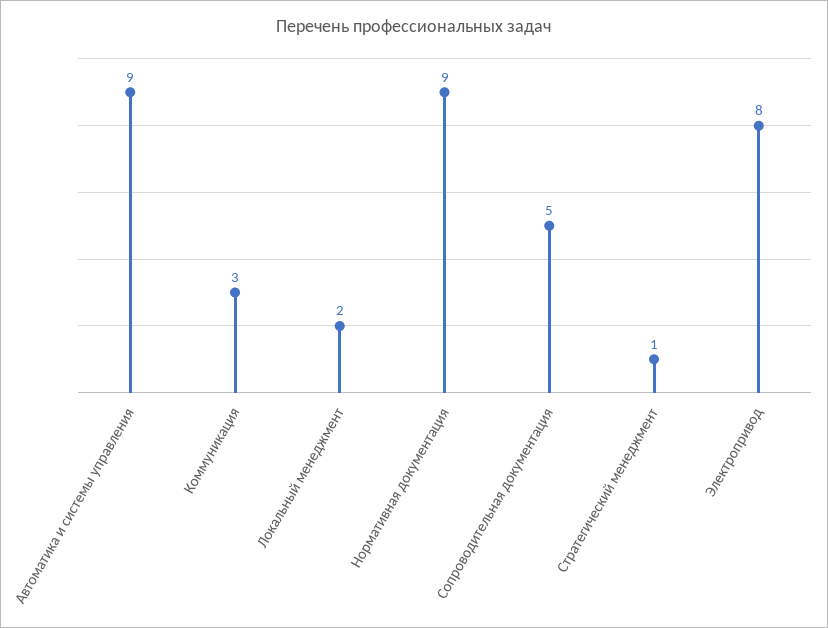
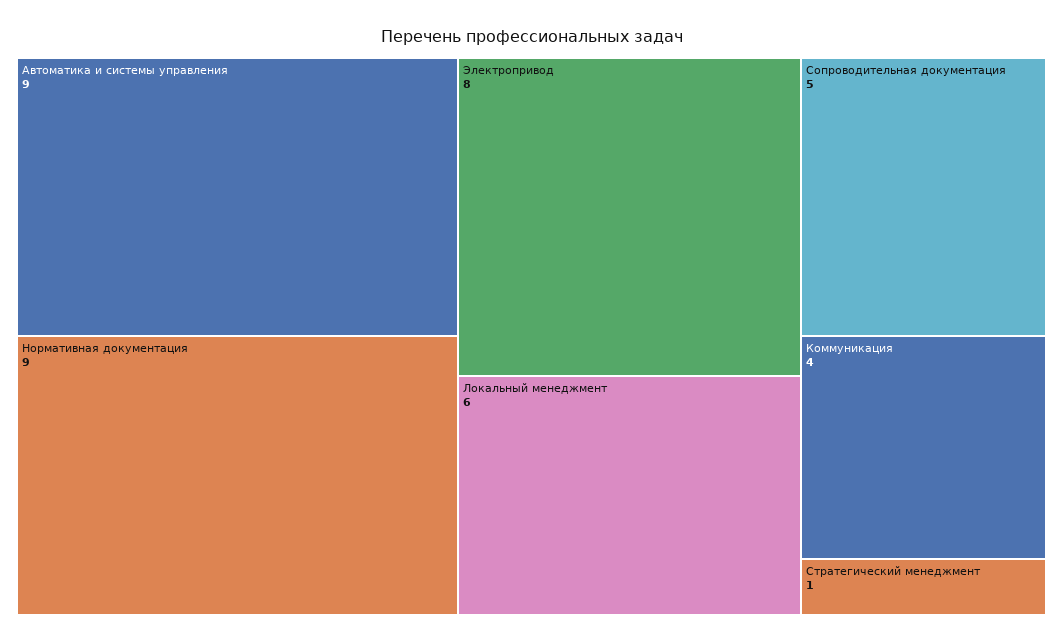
Коммуникация: 3 -> 4
Локальный менеджмент: 2 -> 6

